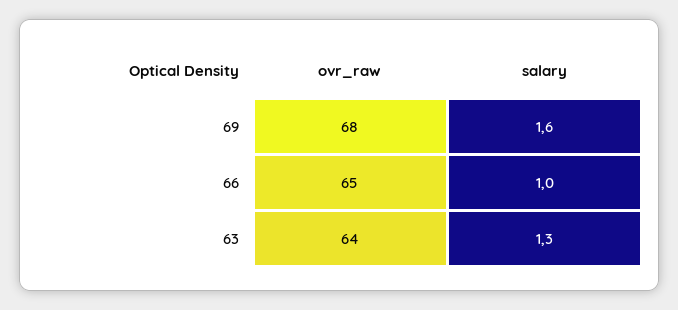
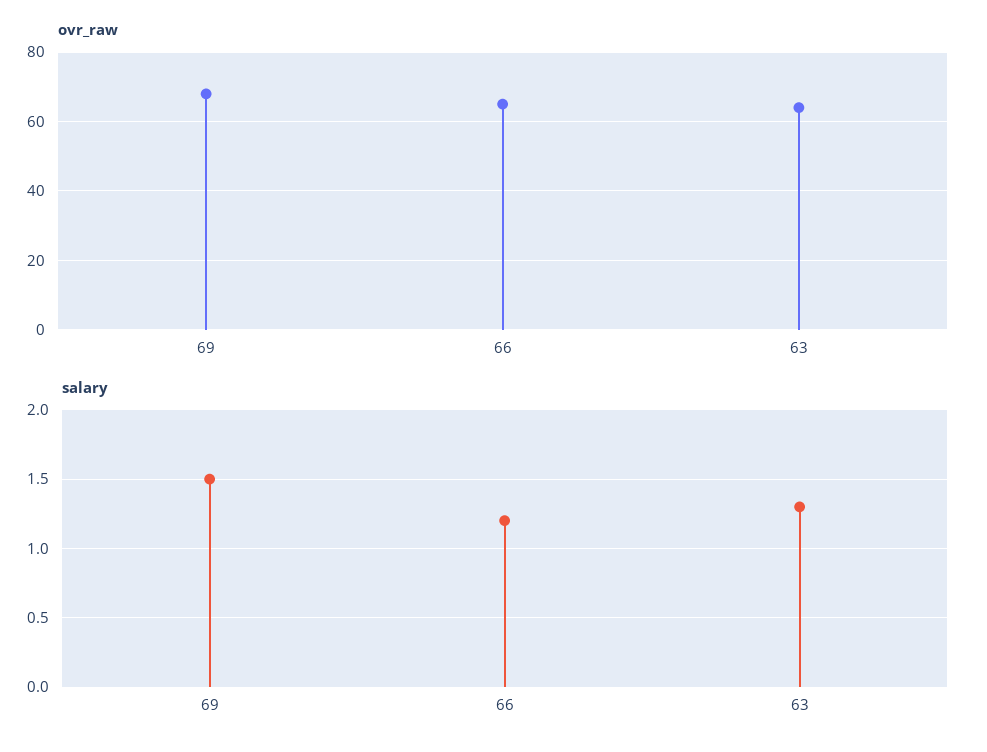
salary, 69: 1.6 -> 1.5
salary, 66: 1 -> 1.2

